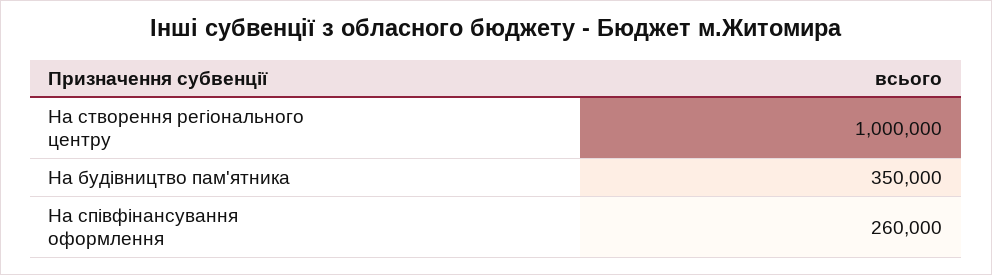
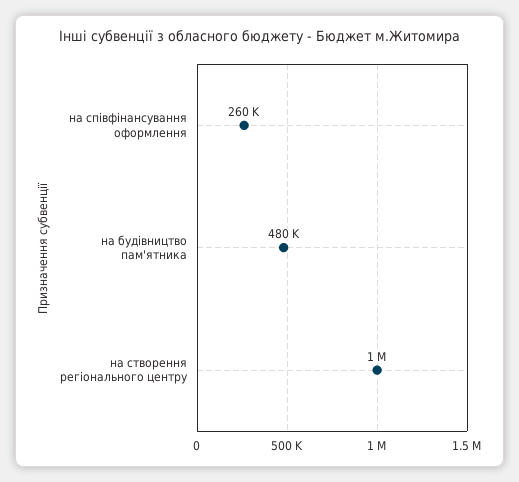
На будівництво пам'ятника: 350000 -> 480000

